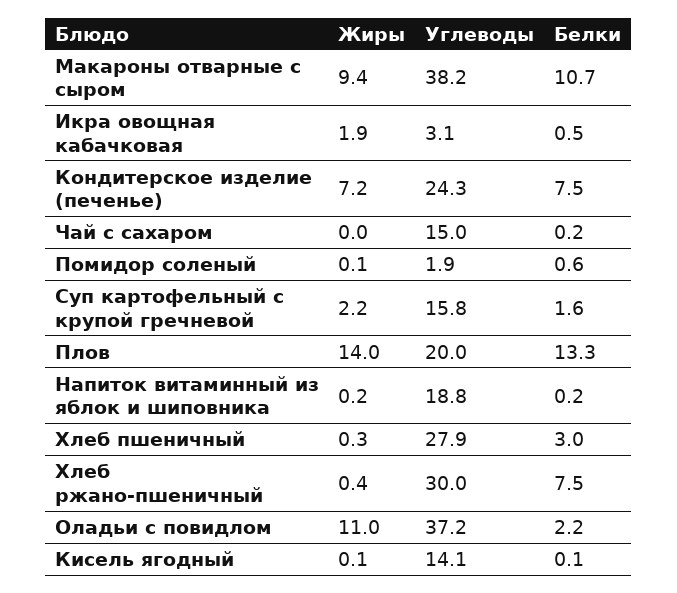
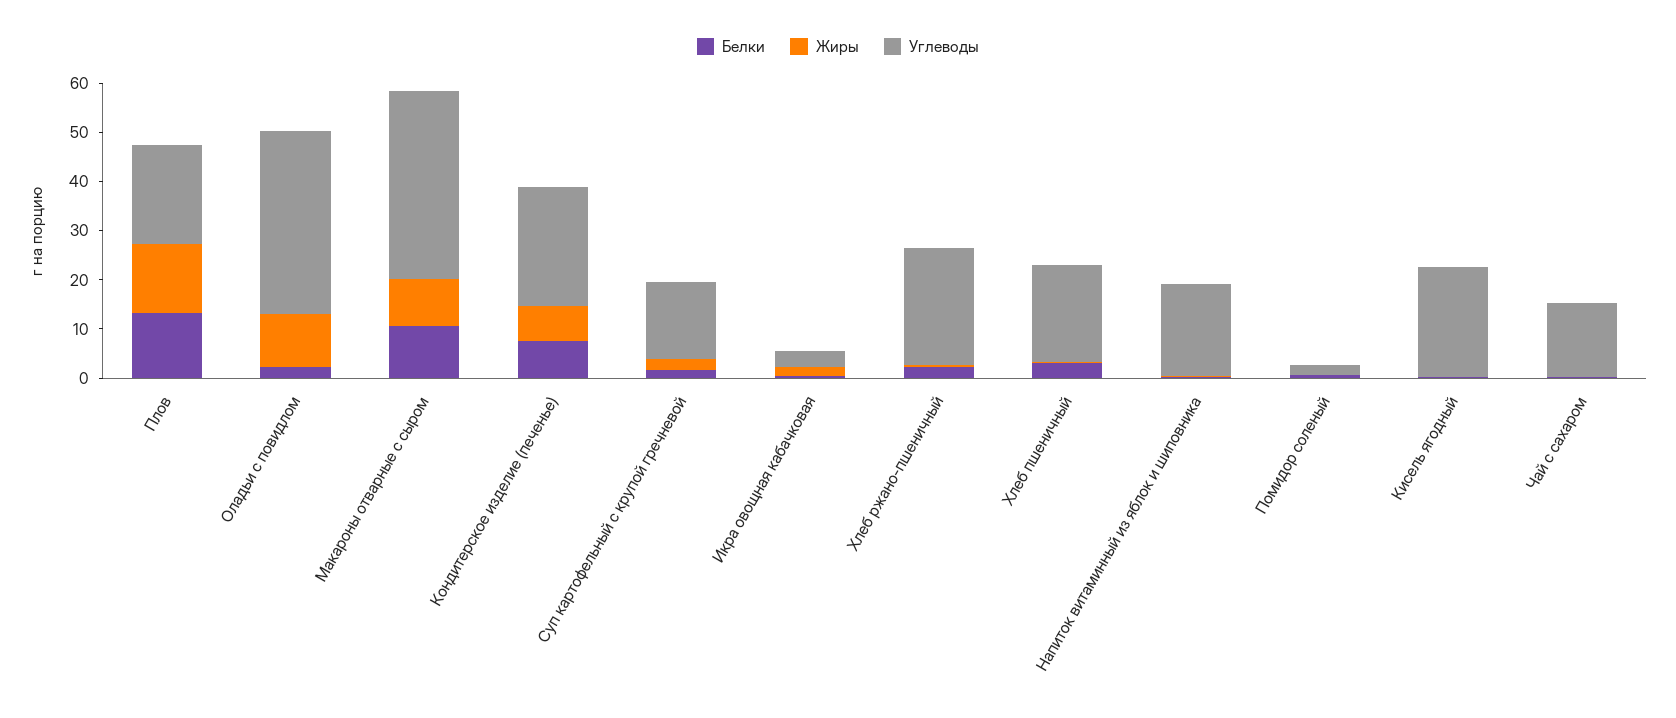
Углеводы, Хлеб пшеничный: 27.9 -> 20
Углеводы, Хлеб ржано-пшеничный: 30 -> 24
Белки, Хлеб ржано-пшеничный: 7.5 -> 2
Углеводы, Кисель ягодный: 14.1 -> 22

